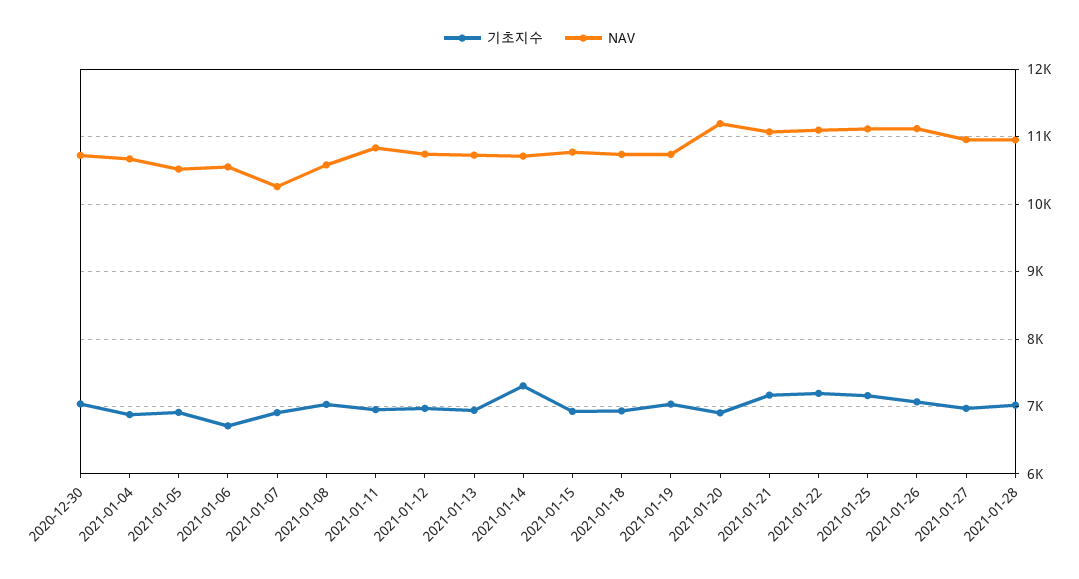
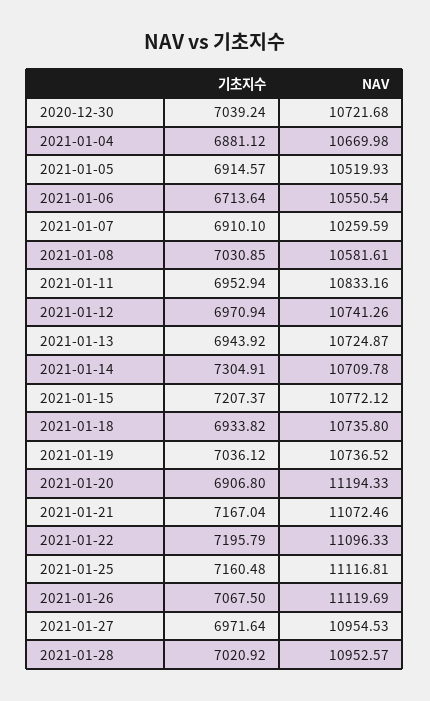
기초지수, 2021-01-15: 6900 -> 7207.37

